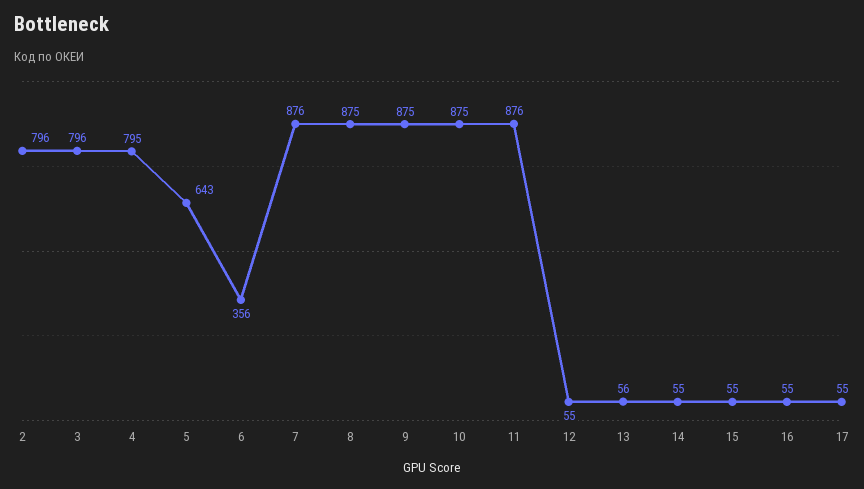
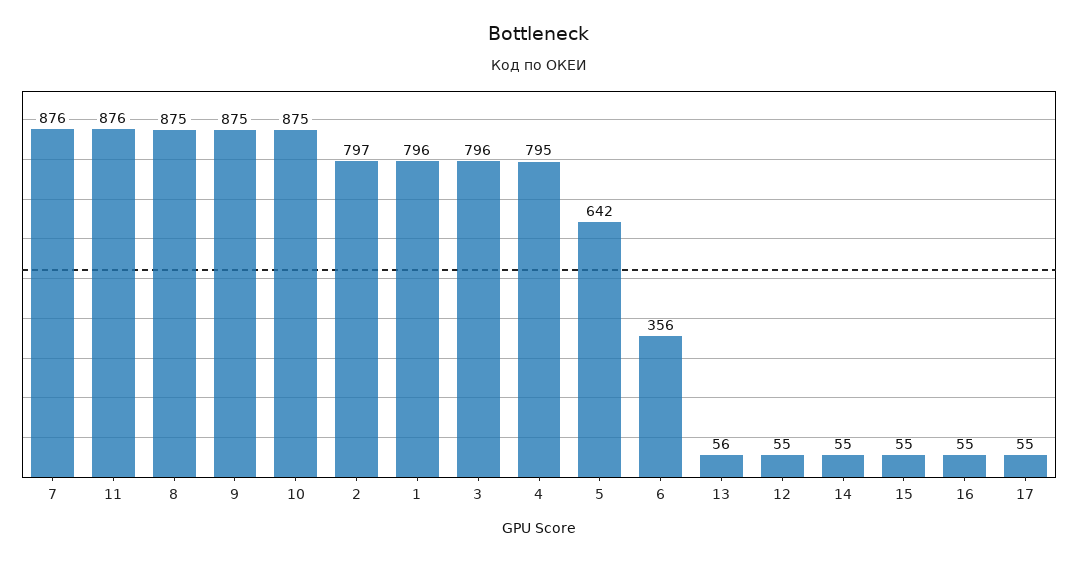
2: 796 -> 797
5: 643 -> 642
1: none -> 796

